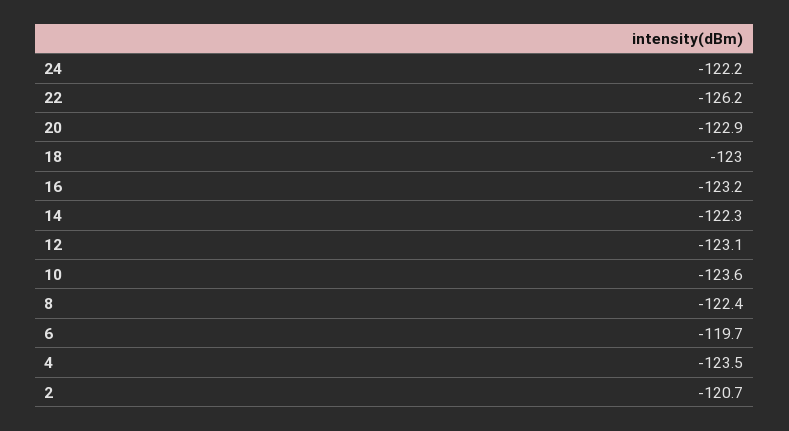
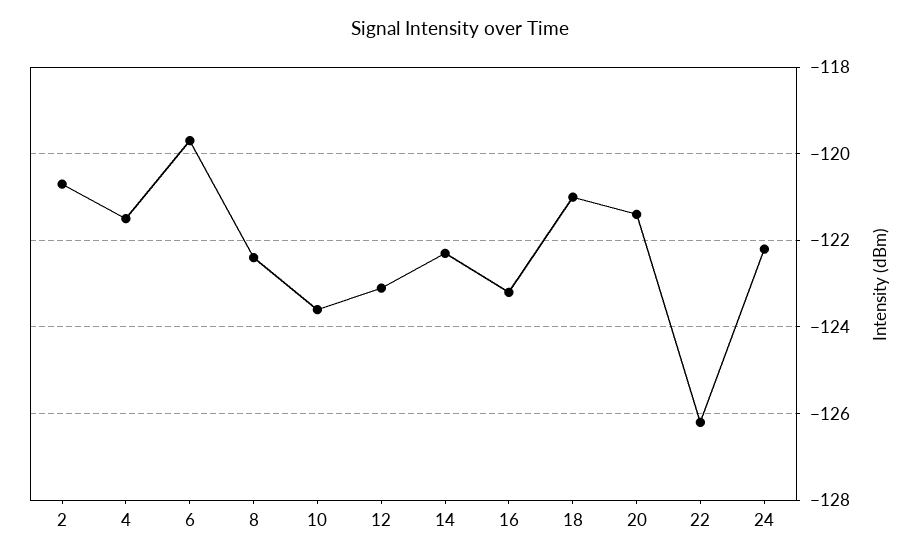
20: -122.9 -> -121.5
18: -123 -> -121
4: -123.5 -> -121.5

